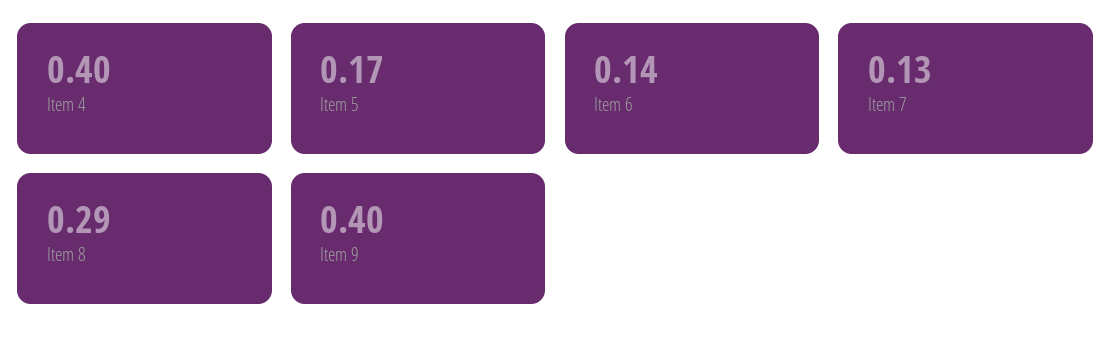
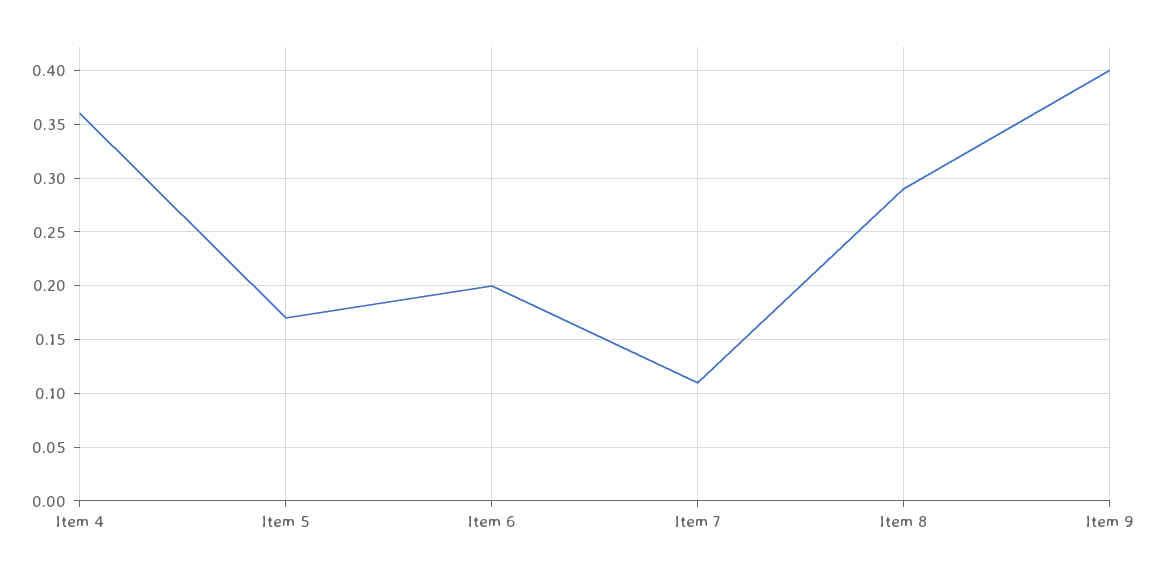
Item 4: 0.4 -> 0.36
Item 6: 0.14 -> 0.2
Item 7: 0.13 -> 0.11

